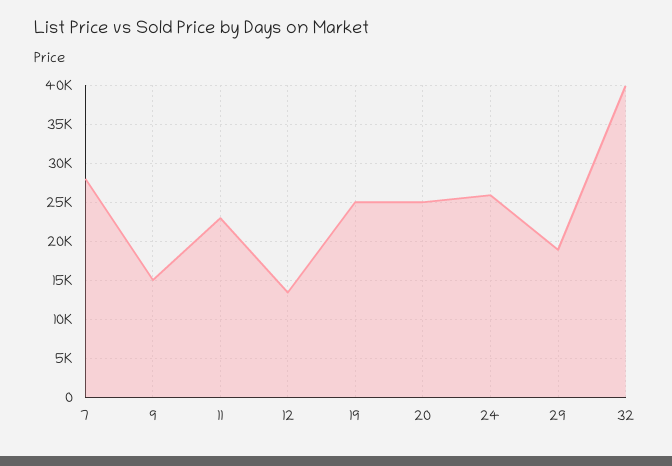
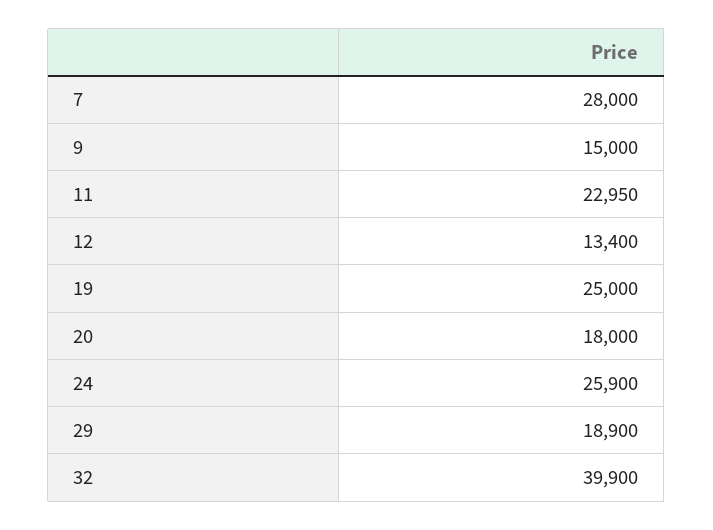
20: 25000 -> 18000

